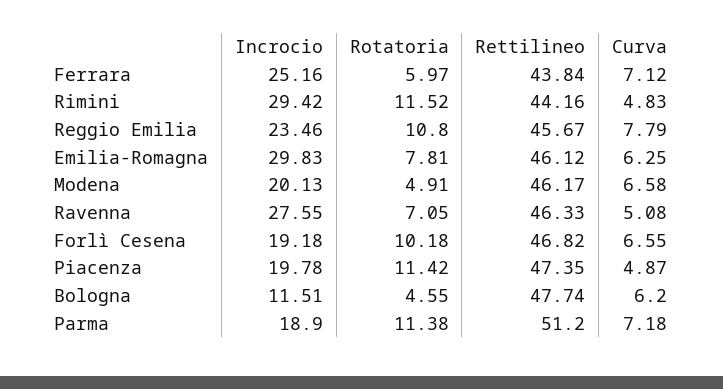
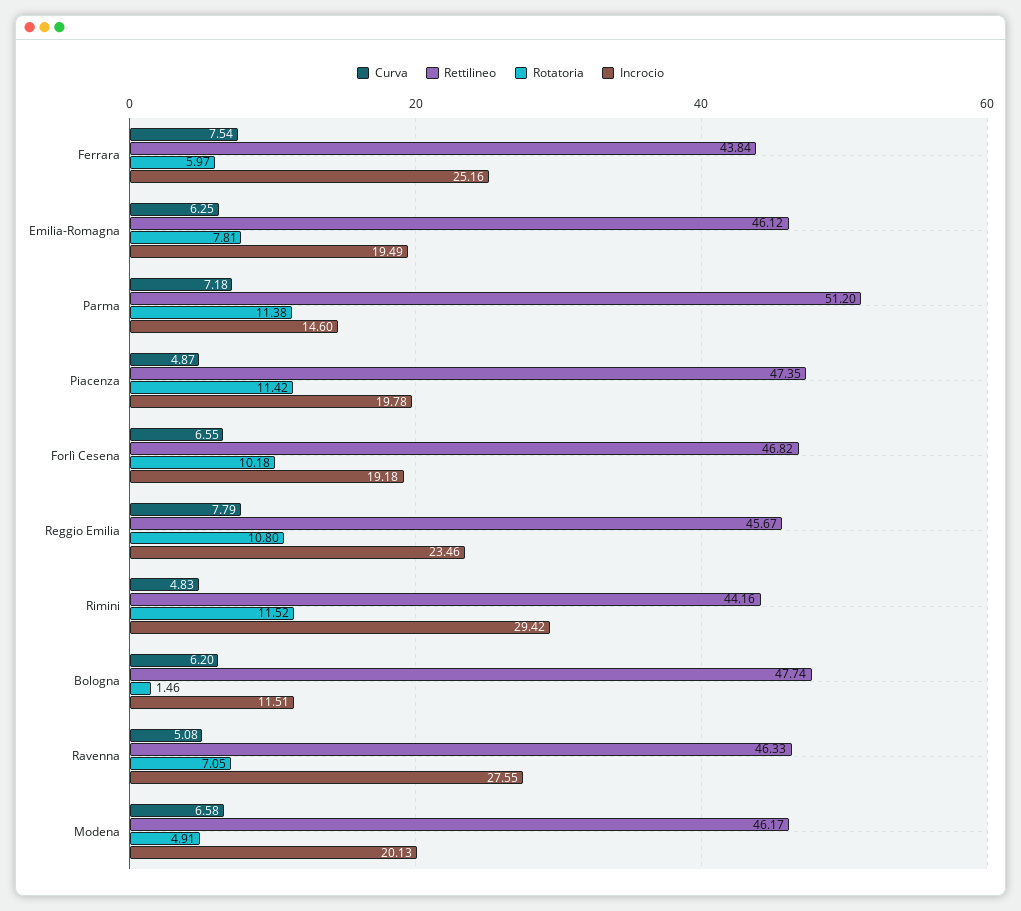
Curva, Ferrara: 7.12 -> 7.54
Incrocio, Emilia-Romagna: 29.83 -> 19.49
Rotatoria, Bologna: 4.55 -> 1.46
Incrocio, Parma: 18.9 -> 14.6

